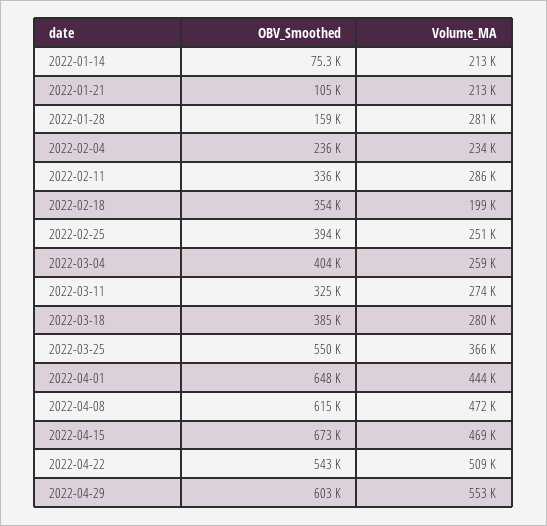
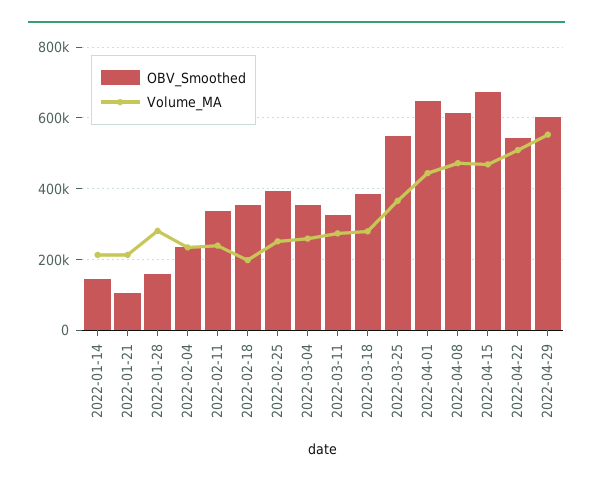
OBV_Smoothed, 2022-01-14: 75300 -> 140000
Volume_MA, 2022-02-11: 286000 -> 240000
OBV_Smoothed, 2022-03-04: 404000 -> 360000

